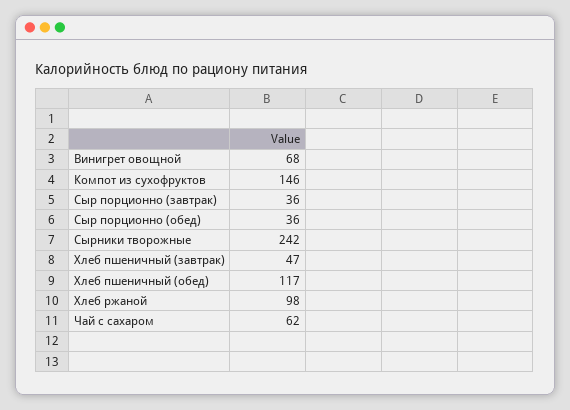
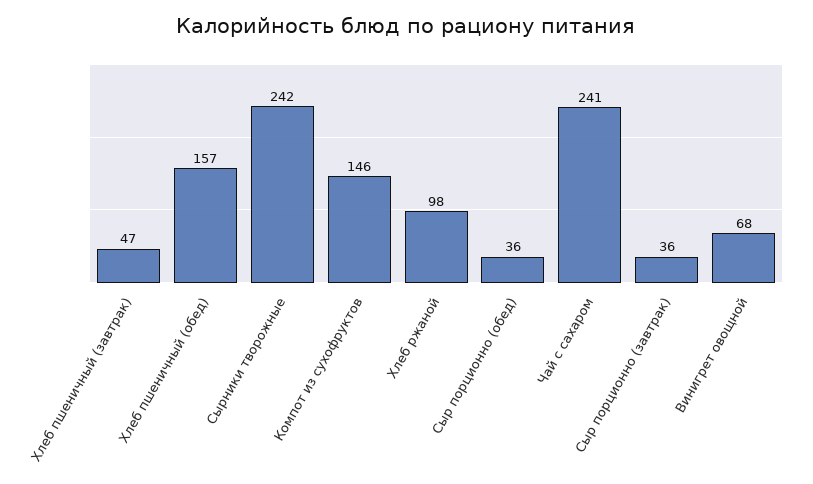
Хлеб пшеничный (обед): 117 -> 157
Чай с сахаром: 62 -> 241

